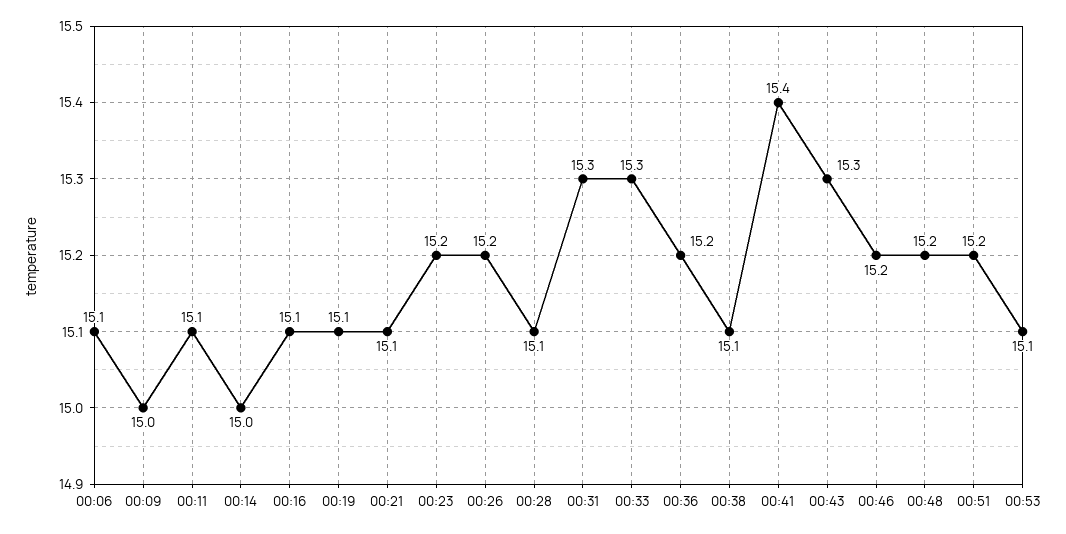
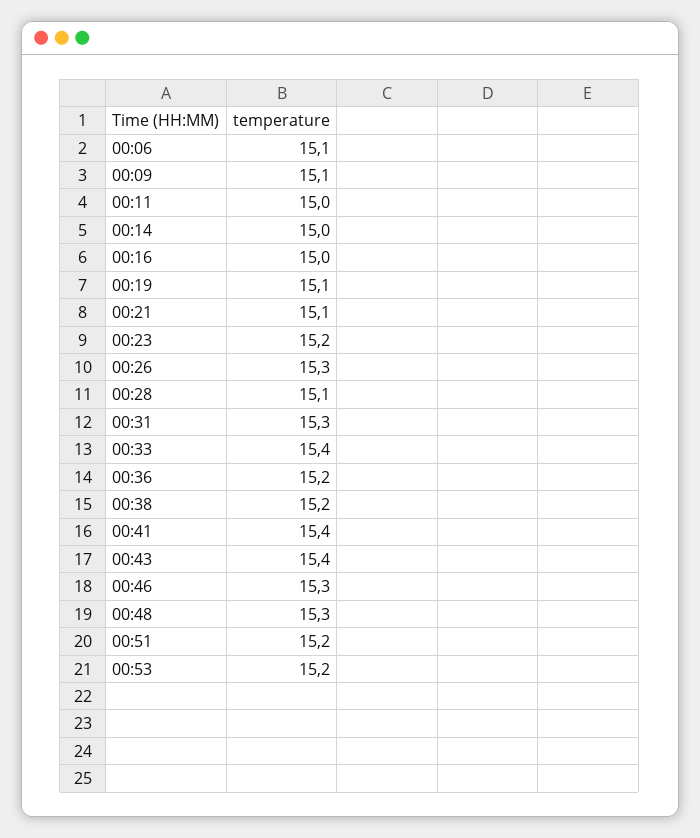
00:09: 15 -> 15.1
00:11: 15.1 -> 15
00:16: 15.1 -> 15
00:26: 15.2 -> 15.3
00:33: 15.3 -> 15.4
00:38: 15.1 -> 15.2
00:43: 15.3 -> 15.4
00:46: 15.2 -> 15.3
00:48: 15.2 -> 15.3
00:53: 15.1 -> 15.2

